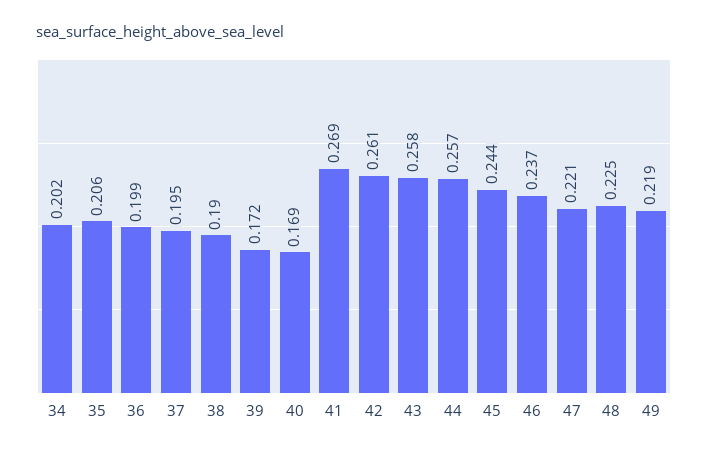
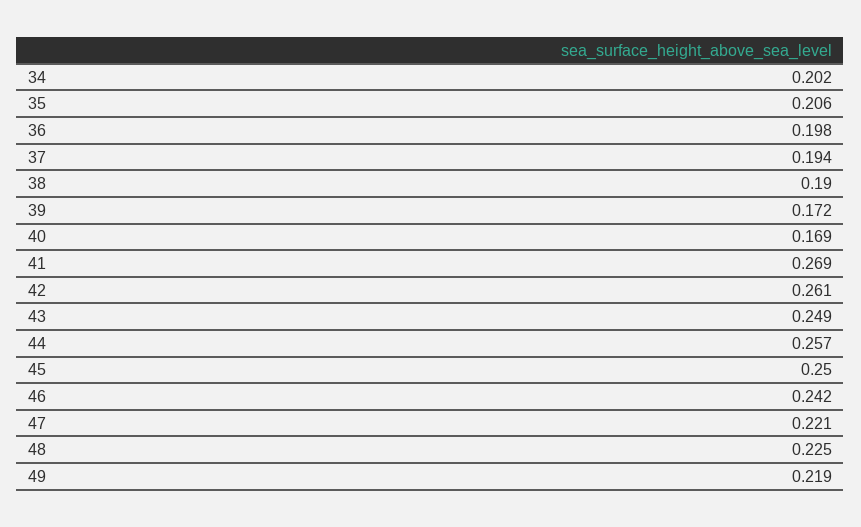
36: 0.199 -> 0.198
37: 0.195 -> 0.194
43: 0.258 -> 0.249
45: 0.244 -> 0.25
46: 0.237 -> 0.242

